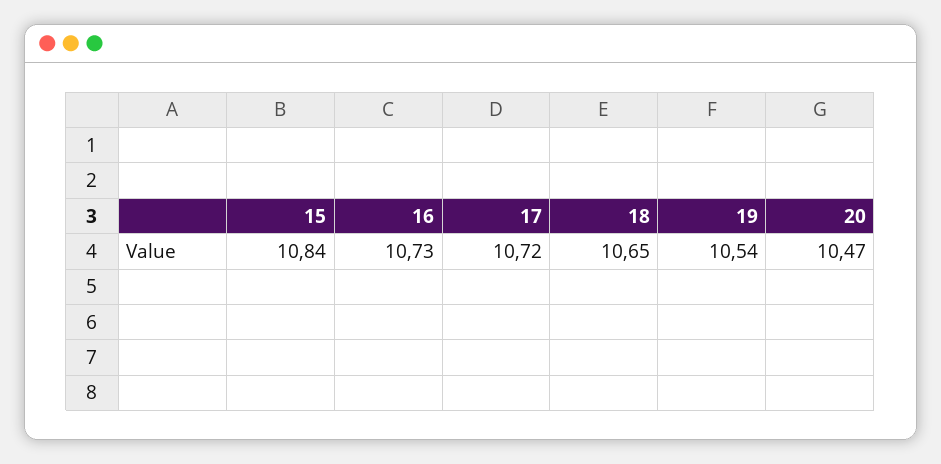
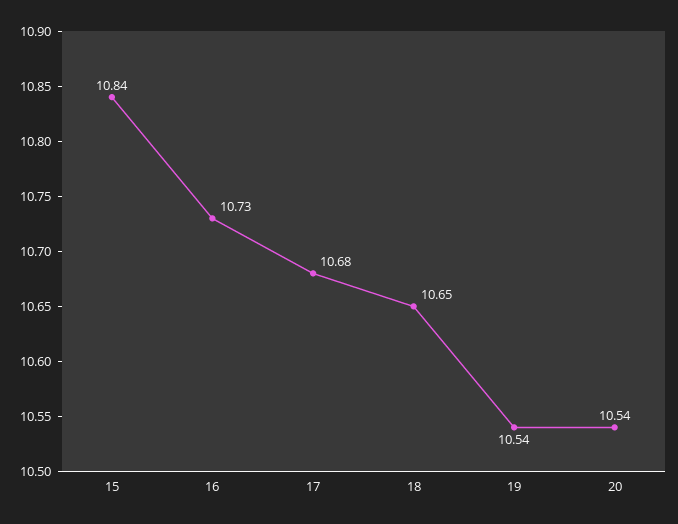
17: 10.72 -> 10.68
20: 10.47 -> 10.54

